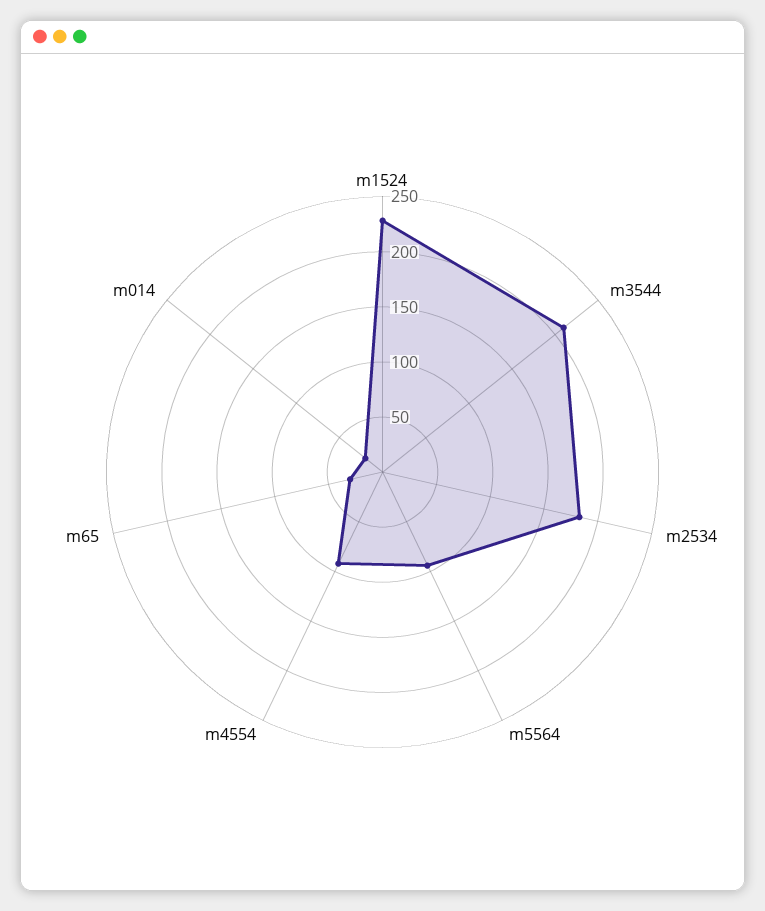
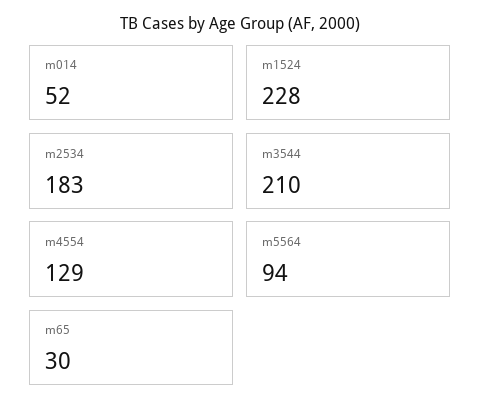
m4554: 90 -> 129
m014: 20 -> 52

